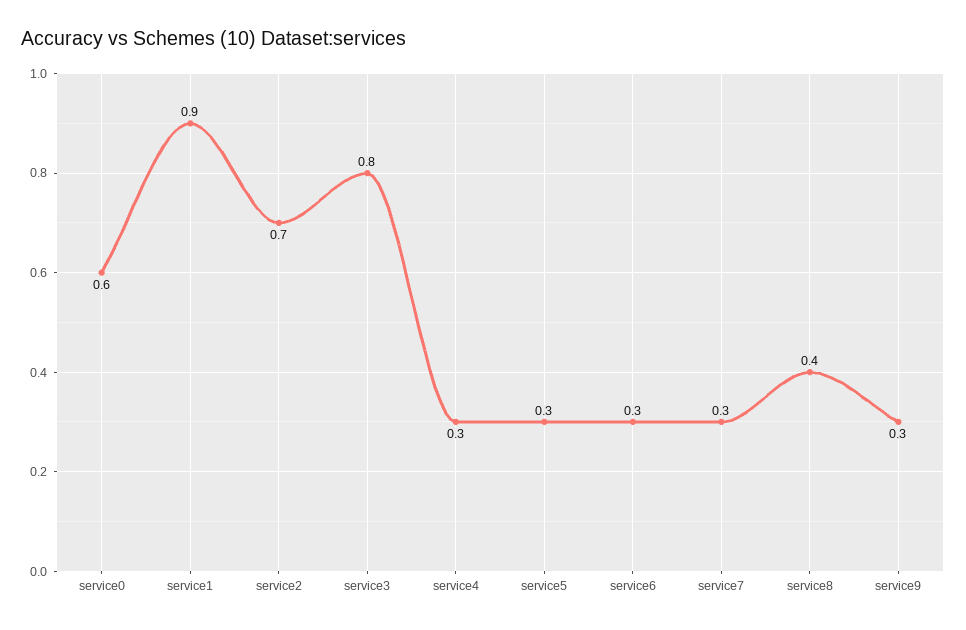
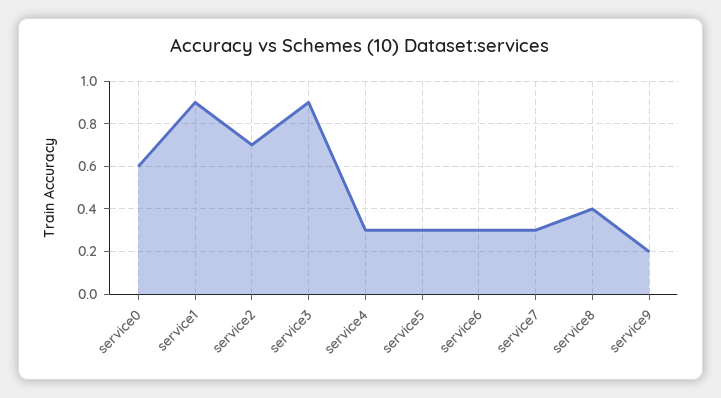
service3: 0.8 -> 0.9
service9: 0.3 -> 0.2

